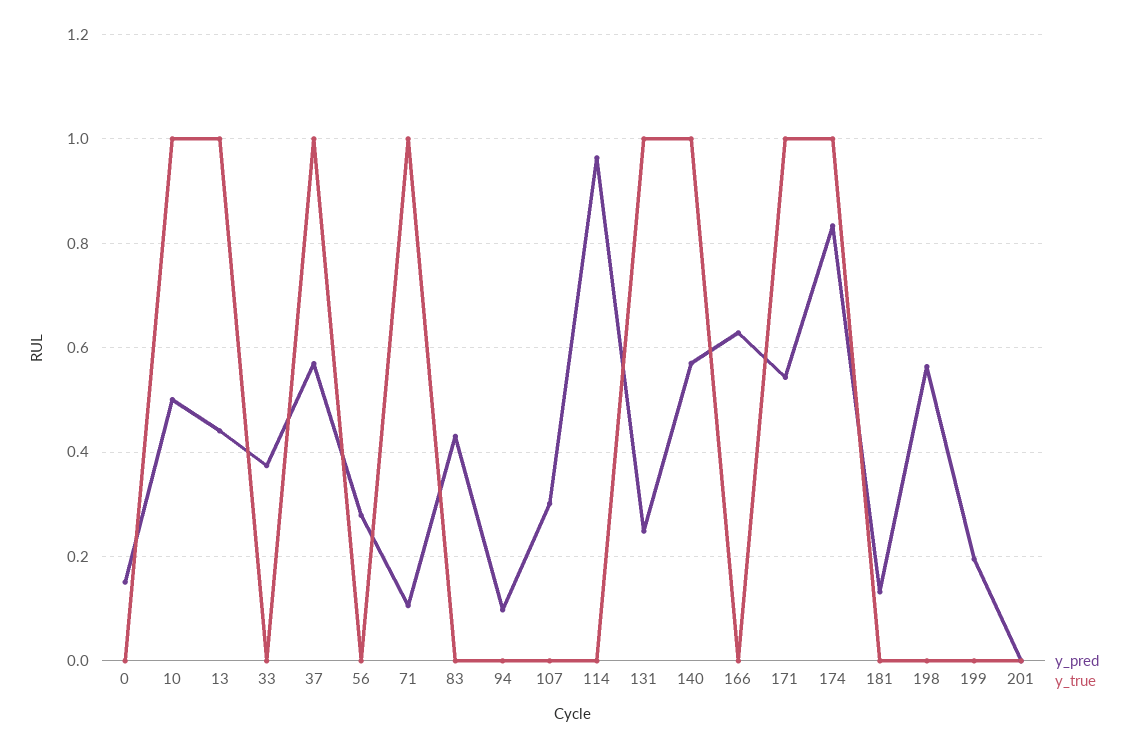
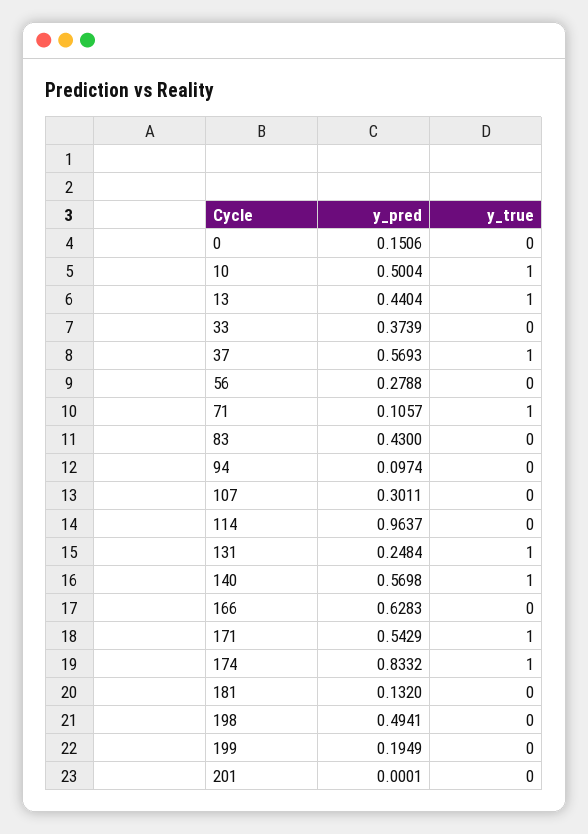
y_pred, 198: 0.56 -> 0.4941

